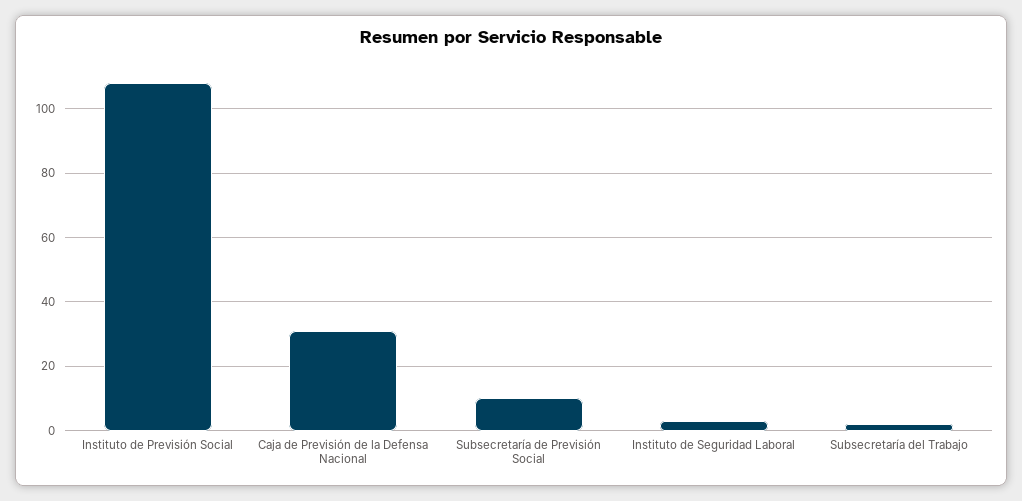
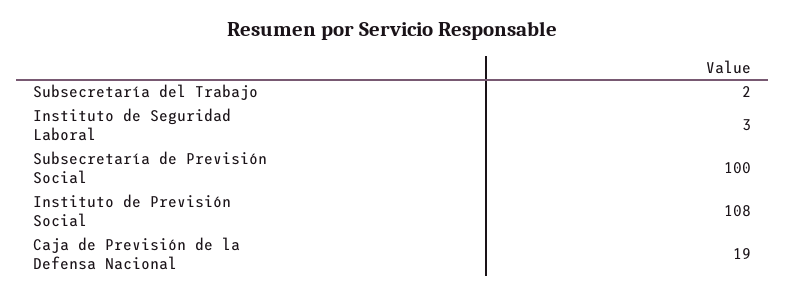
Caja de Previsión de la Defensa Nacional: 30 -> 19
Subsecretaría de Previsión Social: 10 -> 100

